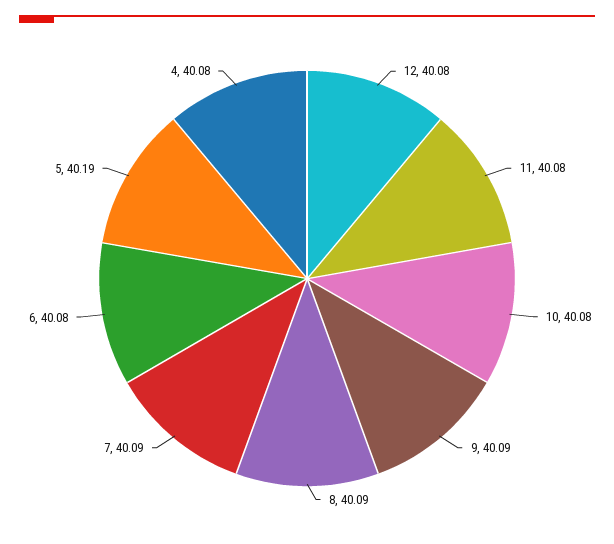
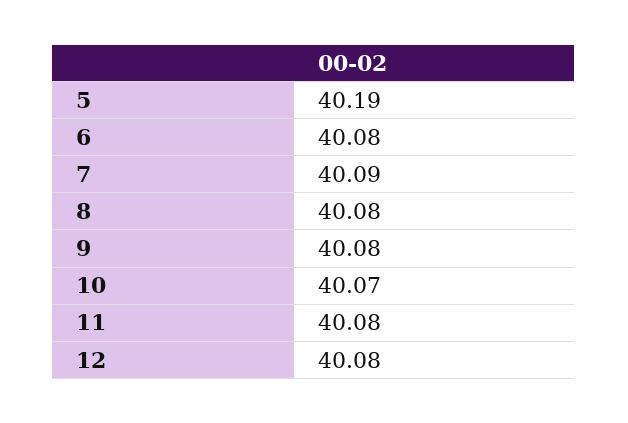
10: 40.08 -> 40.07
9: 40.09 -> 40.08
8: 40.09 -> 40.08
4: 40.08 -> none

